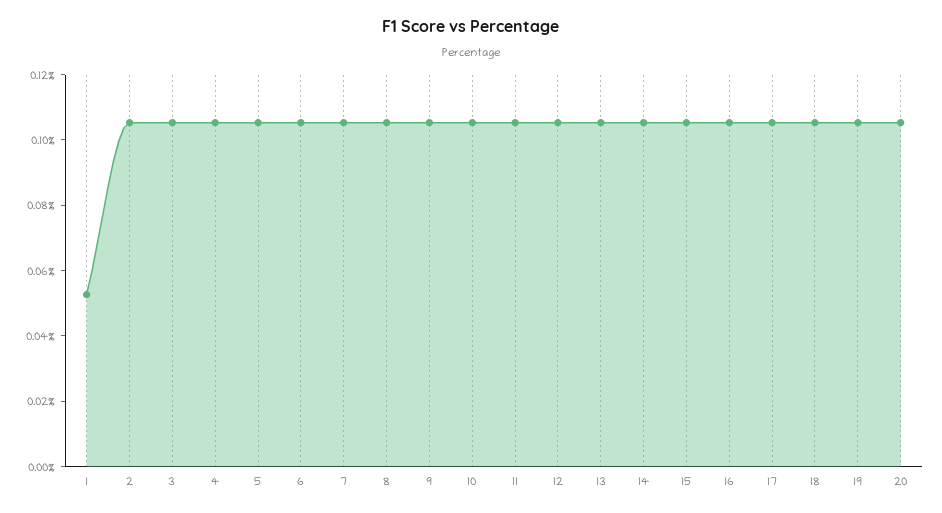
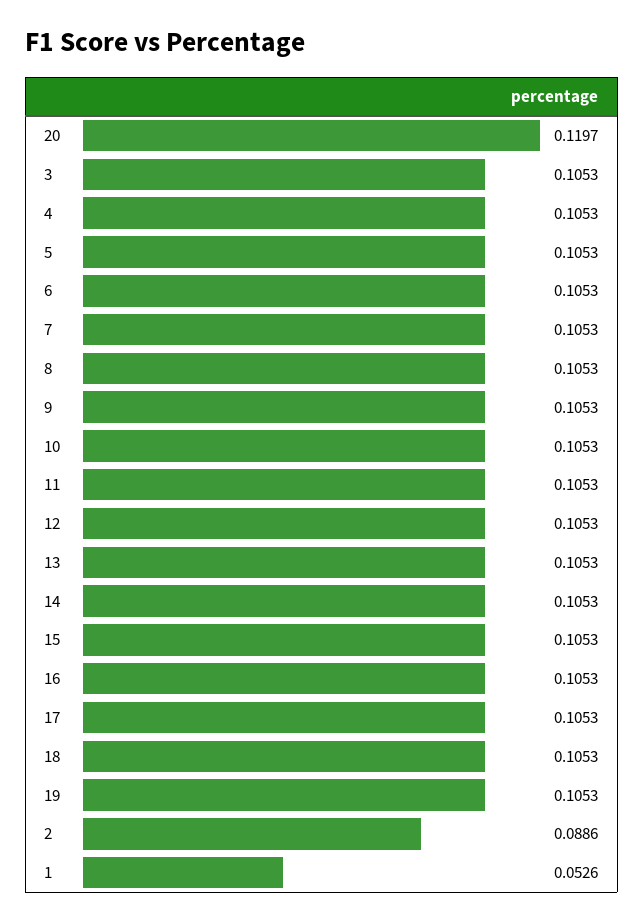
2: 0.105 -> 0.0886
20: 0.105 -> 0.1197

